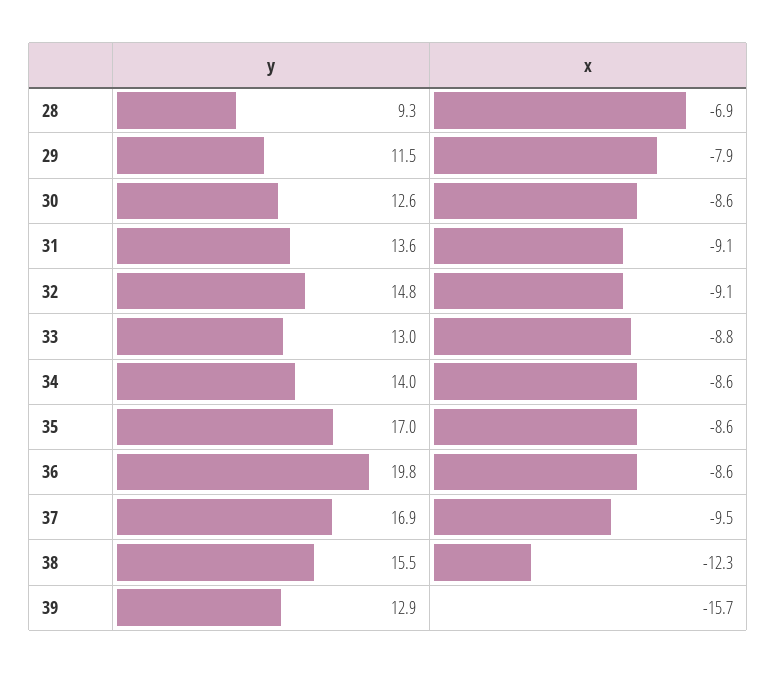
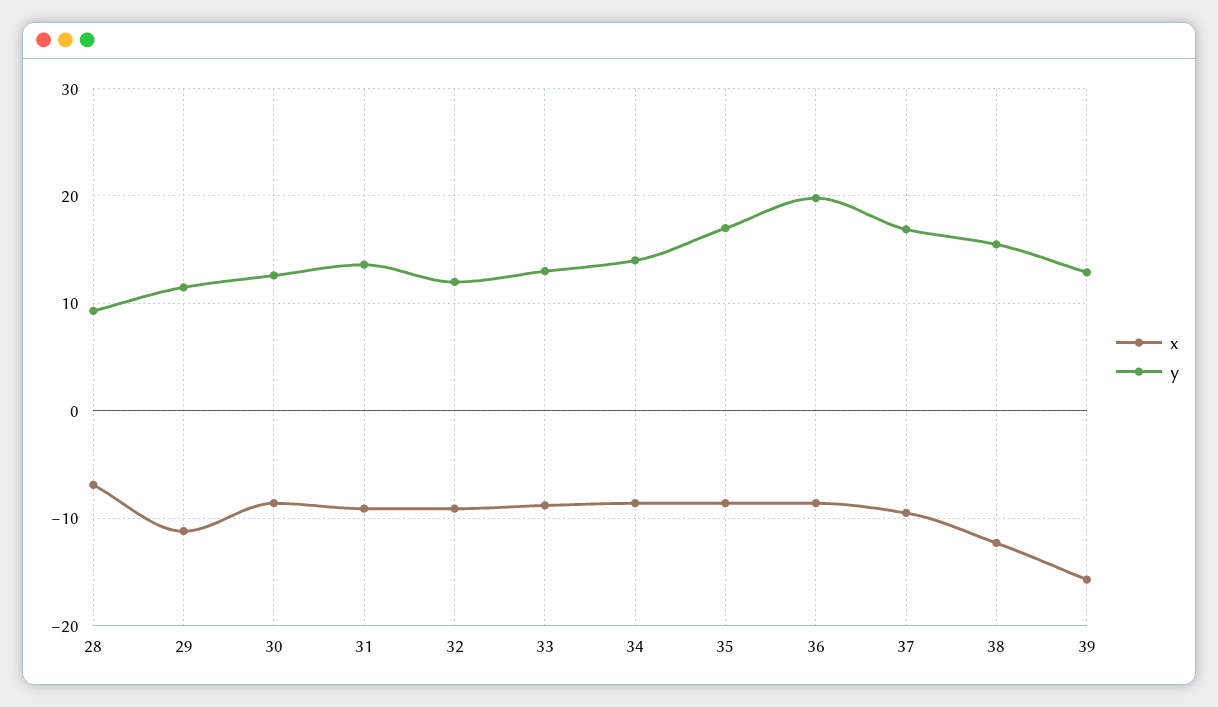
x, 29: -7.9 -> -11
y, 32: 14.8 -> 12

